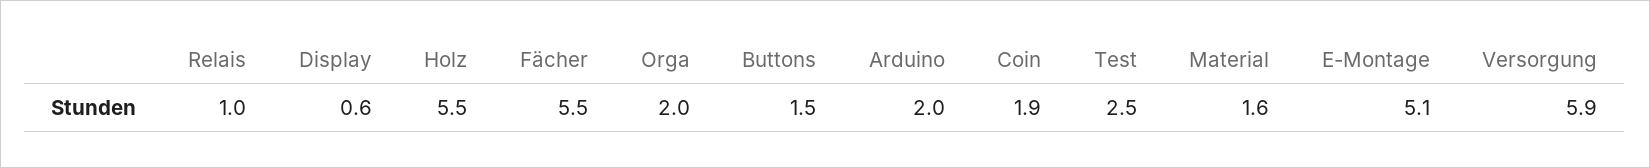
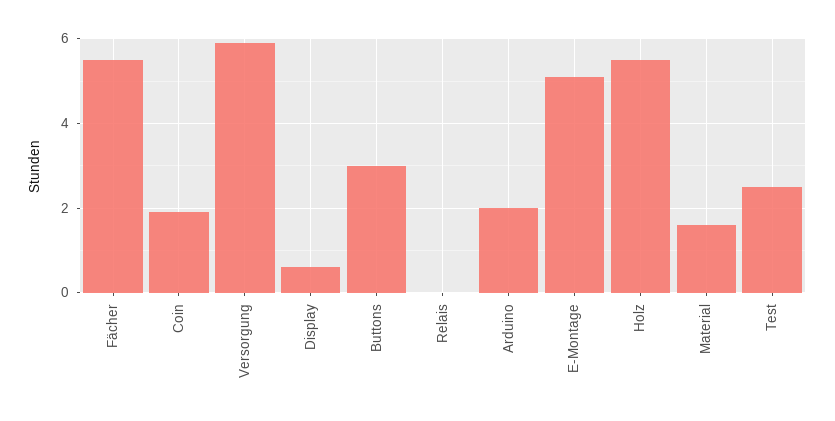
Relais: 1 -> 0
Orga: 2 -> none
Buttons: 1.5 -> 3

